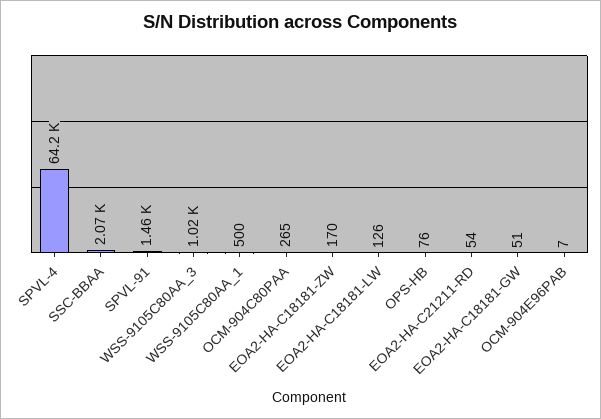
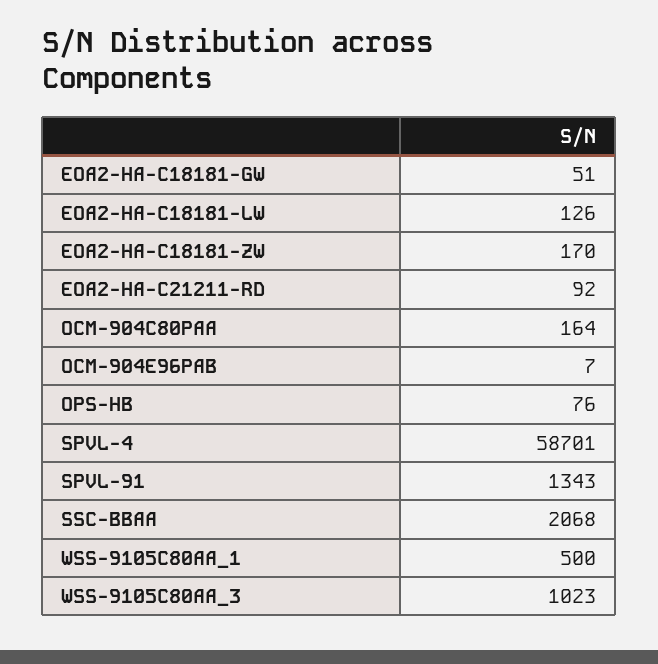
SPVL-4: 64200 -> 58701
SPVL-91: 1460 -> 1343
OCM-904C80PAA: 265 -> 164
EOA2-HA-C21211-RD: 54 -> 92

